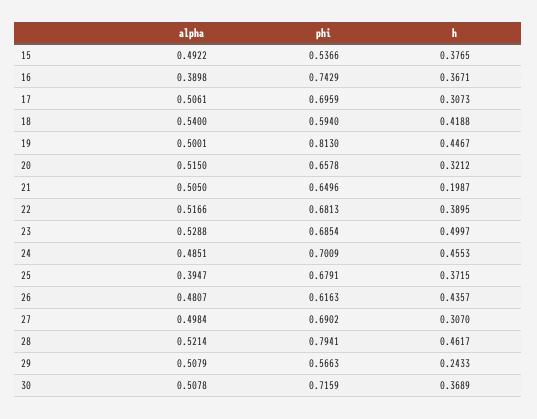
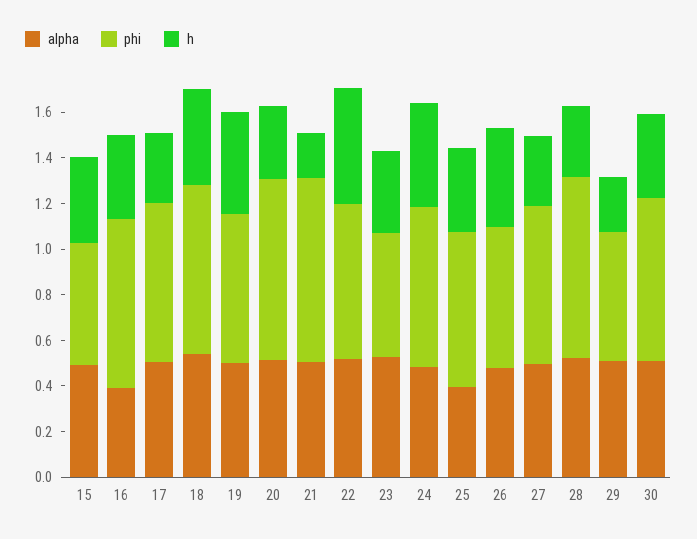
phi, 18: 0.594 -> 0.75
phi, 19: 0.813 -> 0.65
phi, 20: 0.6578 -> 0.8
phi, 21: 0.6496 -> 0.8
h, 22: 0.3895 -> 0.5
phi, 23: 0.6854 -> 0.55
h, 23: 0.4997 -> 0.35
h, 28: 0.4617 -> 0.3

